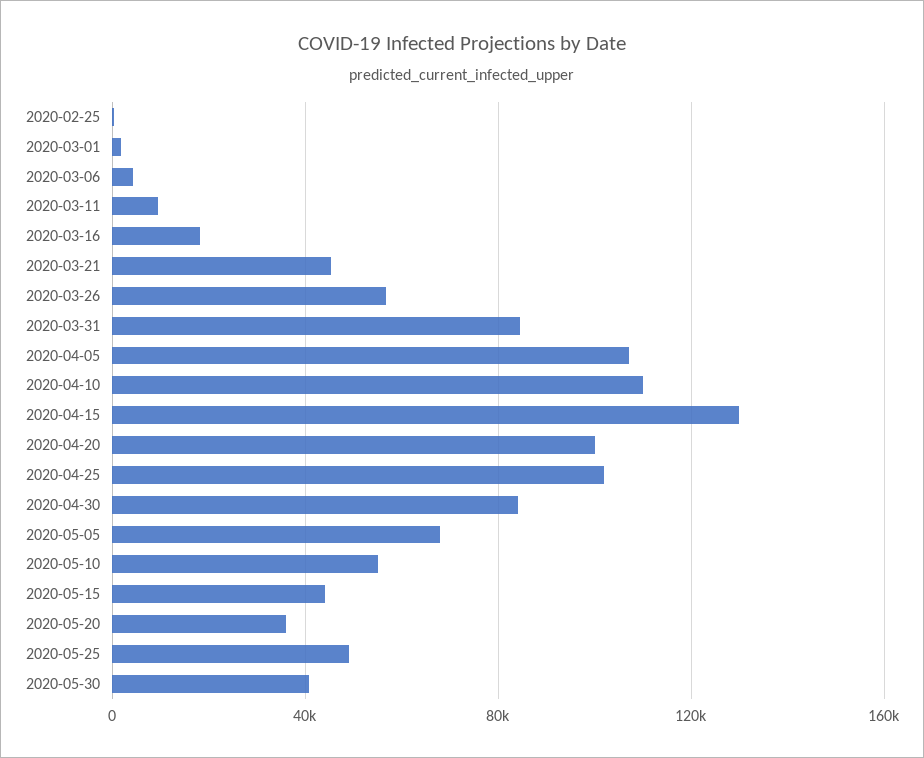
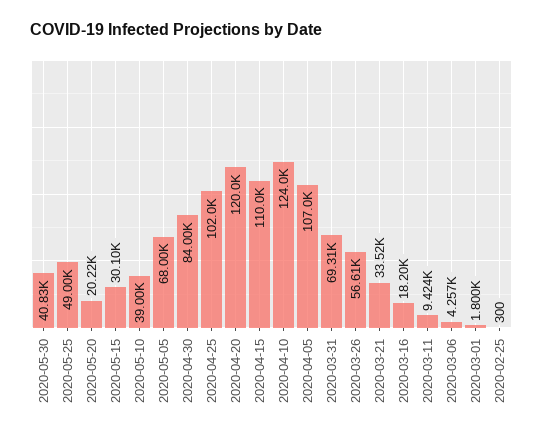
2020-03-21: 45000 -> 33520
2020-03-31: 85000 -> 69310
2020-04-10: 110000 -> 124000
2020-04-15: 130000 -> 110000
2020-04-20: 100000 -> 120000
2020-05-10: 55000 -> 39000
2020-05-15: 45000 -> 30100
2020-05-20: 35000 -> 20220

